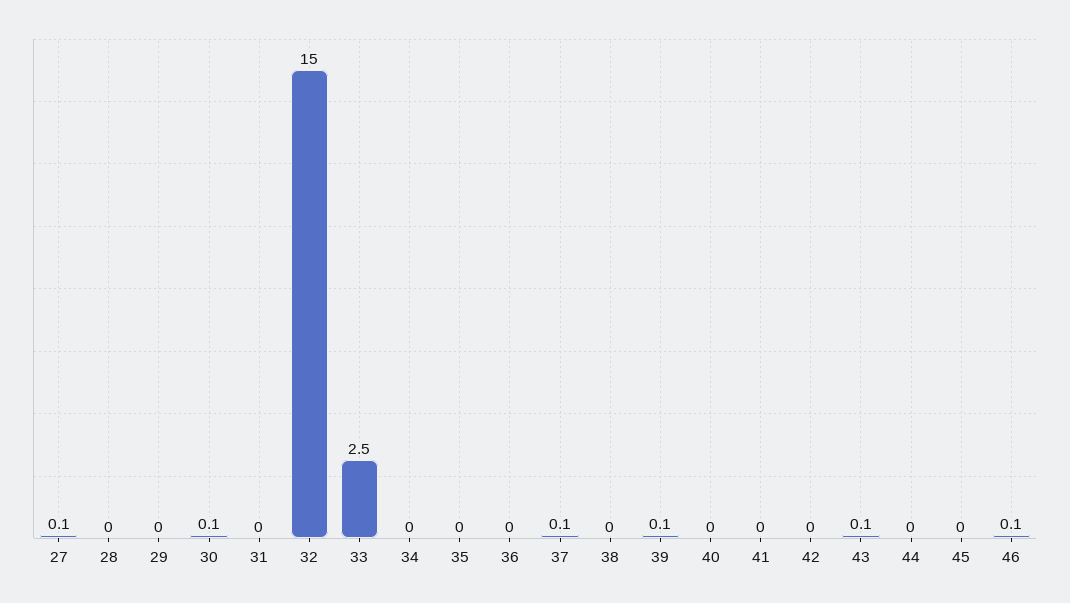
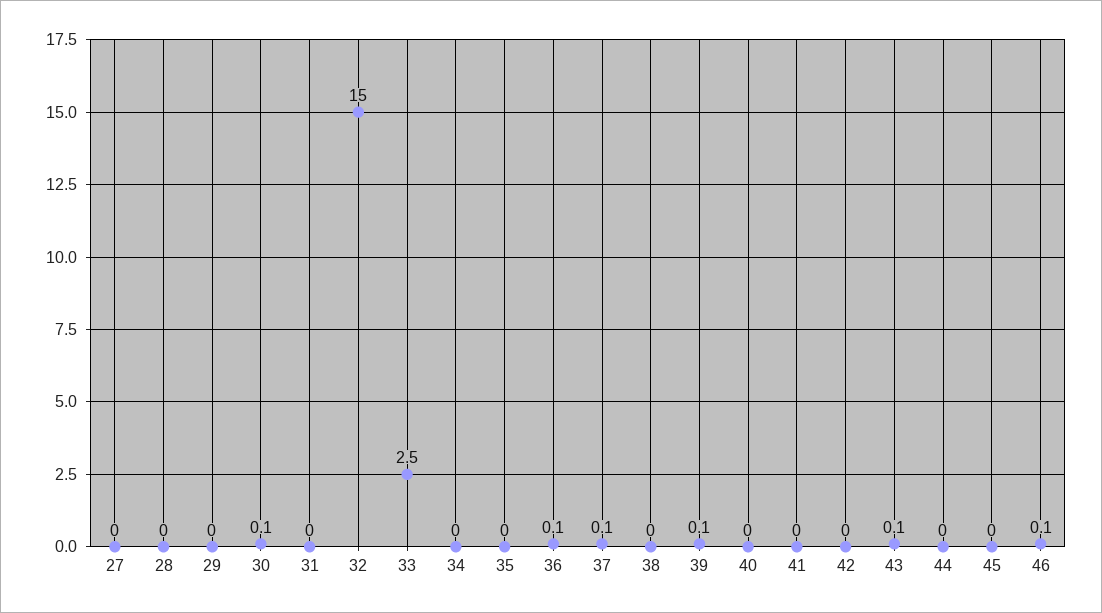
27: 0.1 -> 0
36: 0 -> 0.1

